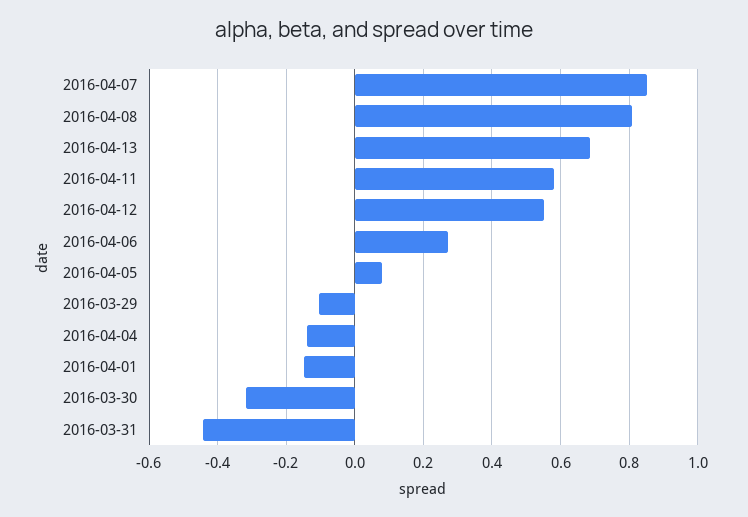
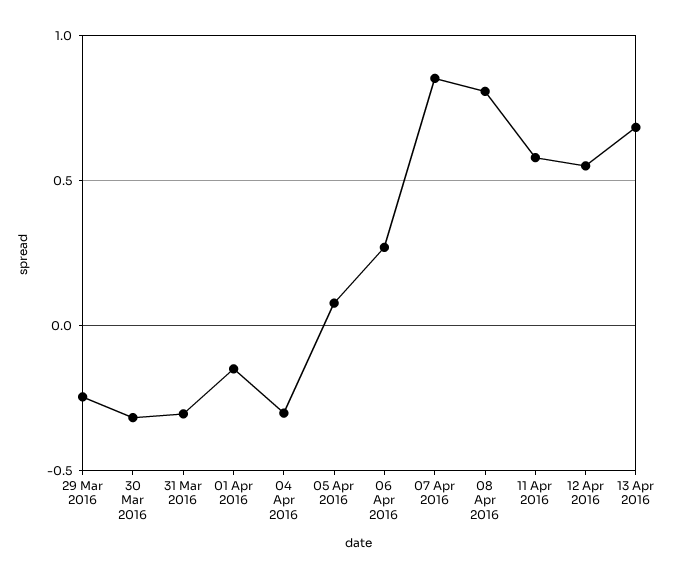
2016-03-29: -0.1 -> -0.25
2016-04-04: -0.14 -> -0.3
2016-03-31: -0.44 -> -0.3

